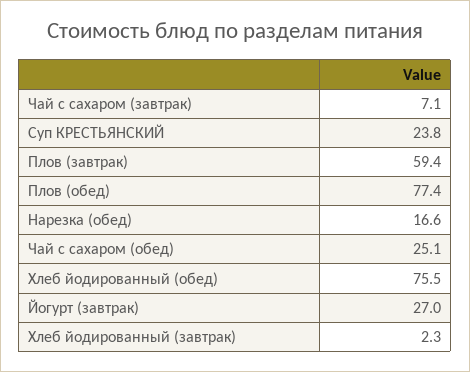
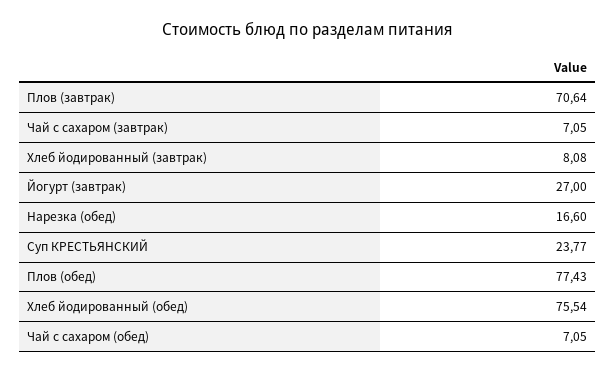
Плов (завтрак): 59.4 -> 70.64
Чай с сахаром (обед): 25.1 -> 7.05
Хлеб йодированный (завтрак): 2.3 -> 8.08

